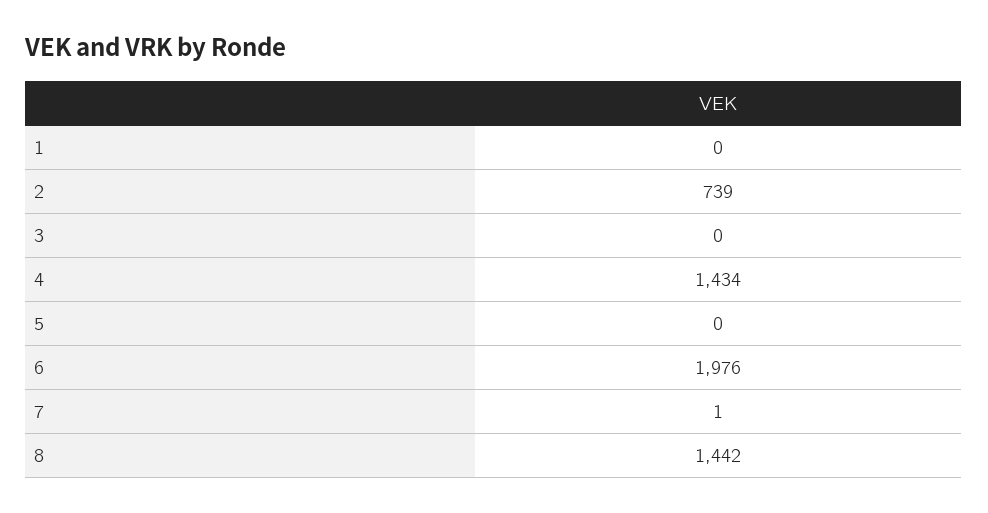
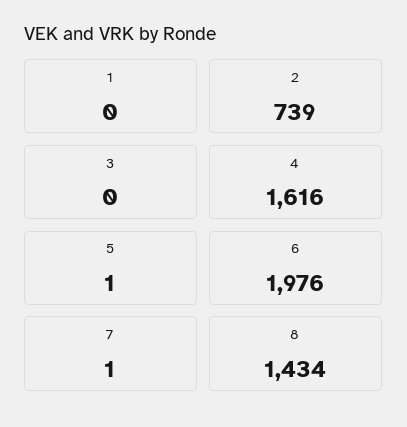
4: 1434 -> 1616
5: 0 -> 1
8: 1442 -> 1434

